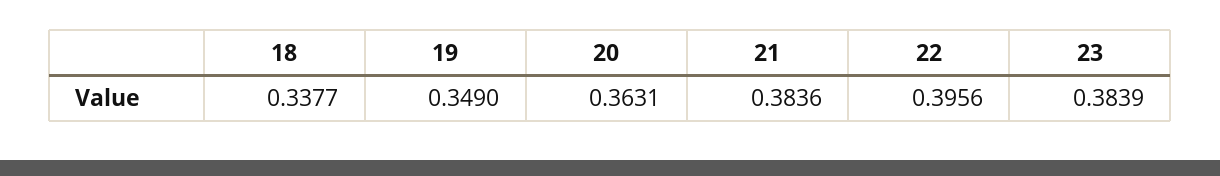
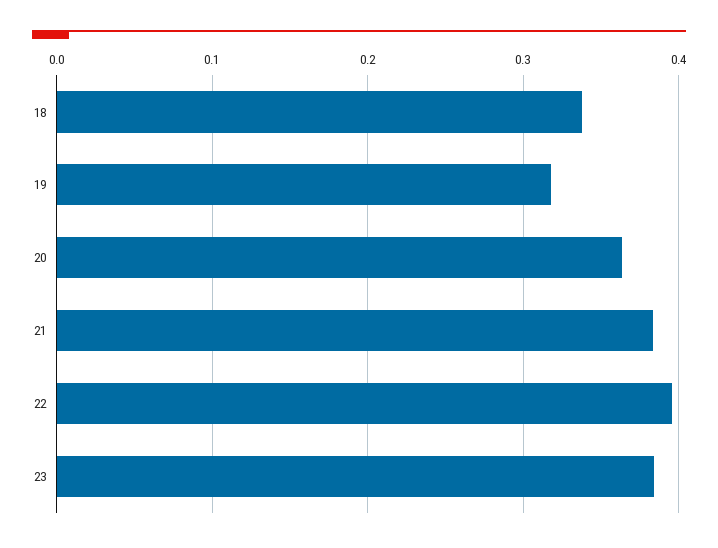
19: 0.349 -> 0.32

